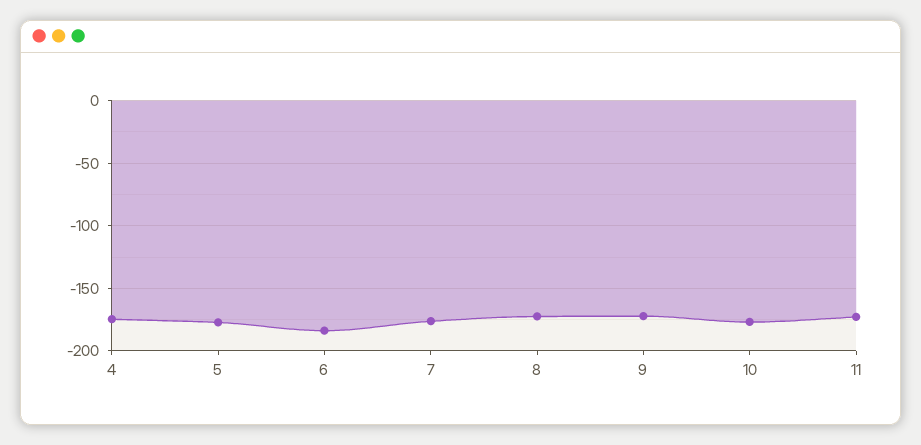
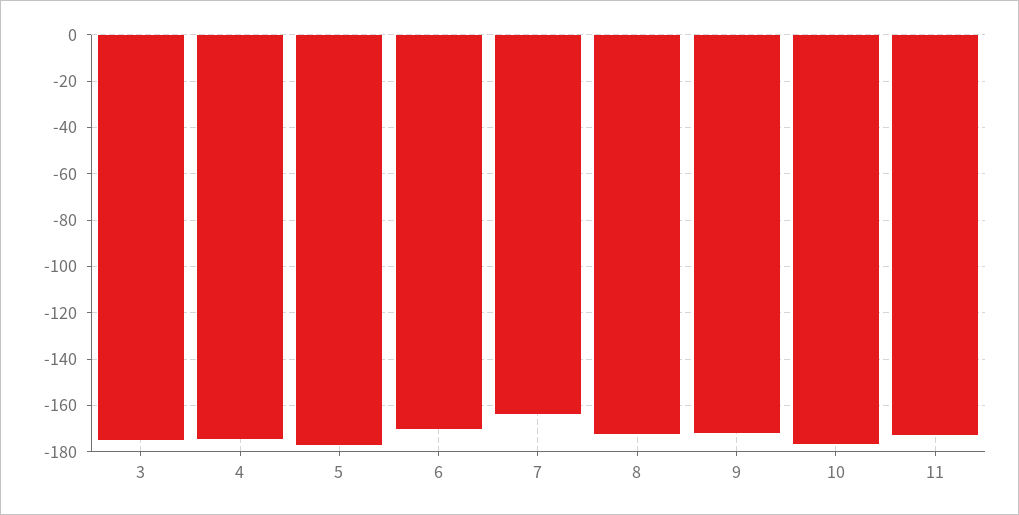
6: -185 -> -170
7: -175 -> -165
3: none -> -175

